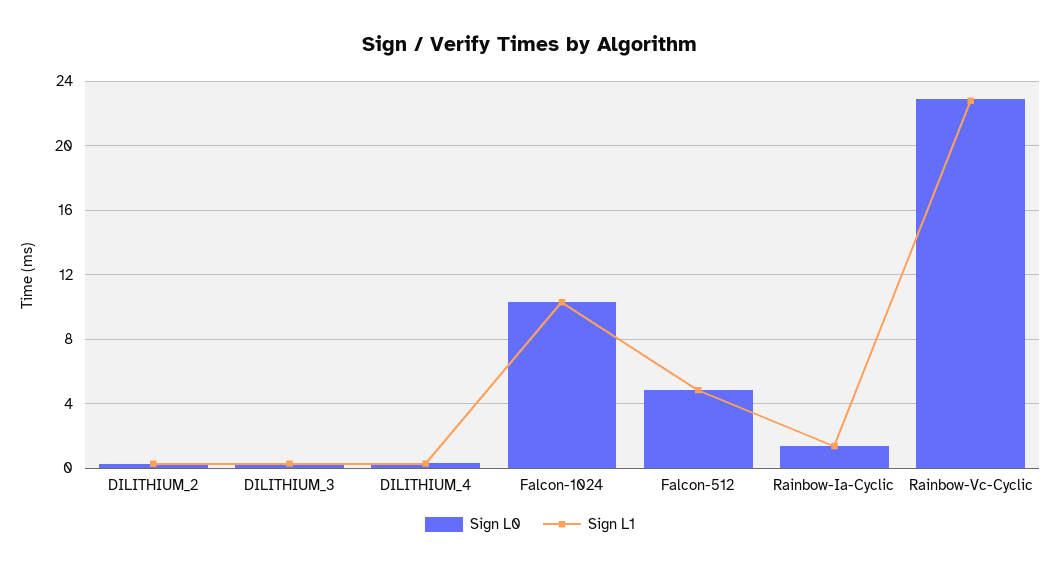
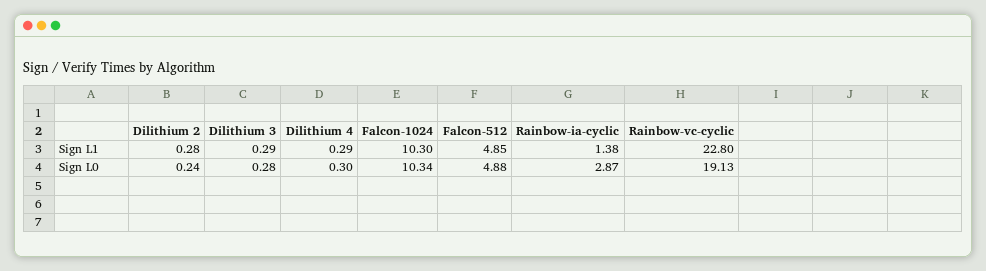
Sign L0, Rainbow-Ia-Cyclic: 1.5 -> 2.87
Sign L0, Rainbow-Vc-Cyclic: 23 -> 19.13

